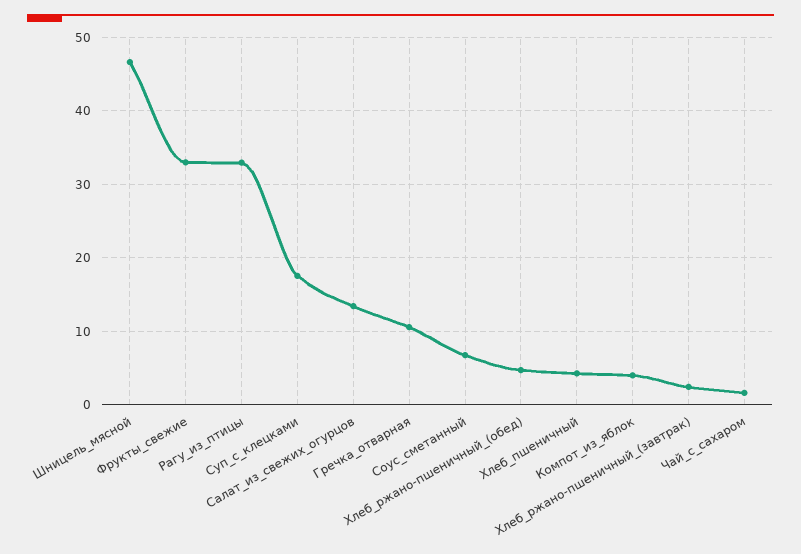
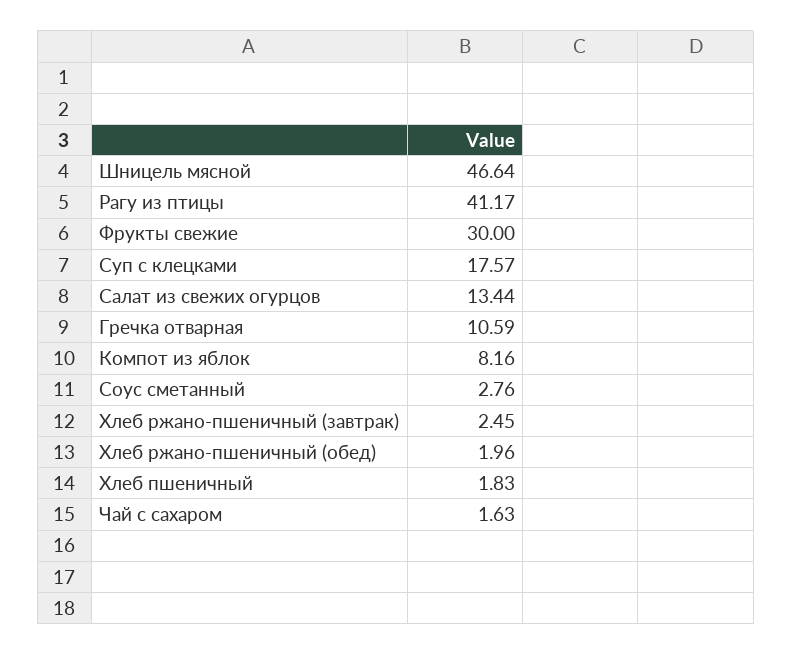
Фрукты_свежие: 33 -> 30
Рагу_из_птицы: 33 -> 41.17
Соус_сметанный: 7 -> 2.76
Хлеб_ржано-пшеничный_(обед): 5 -> 1.96
Хлеб_пшеничный: 4 -> 1.83
Компот_из_яблок: 4 -> 8.16

